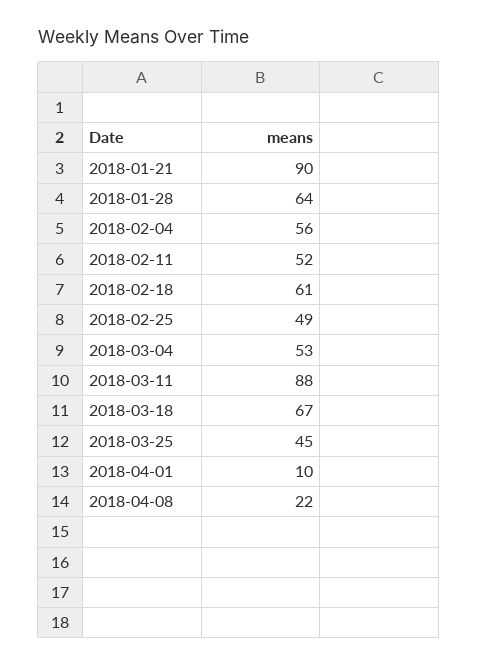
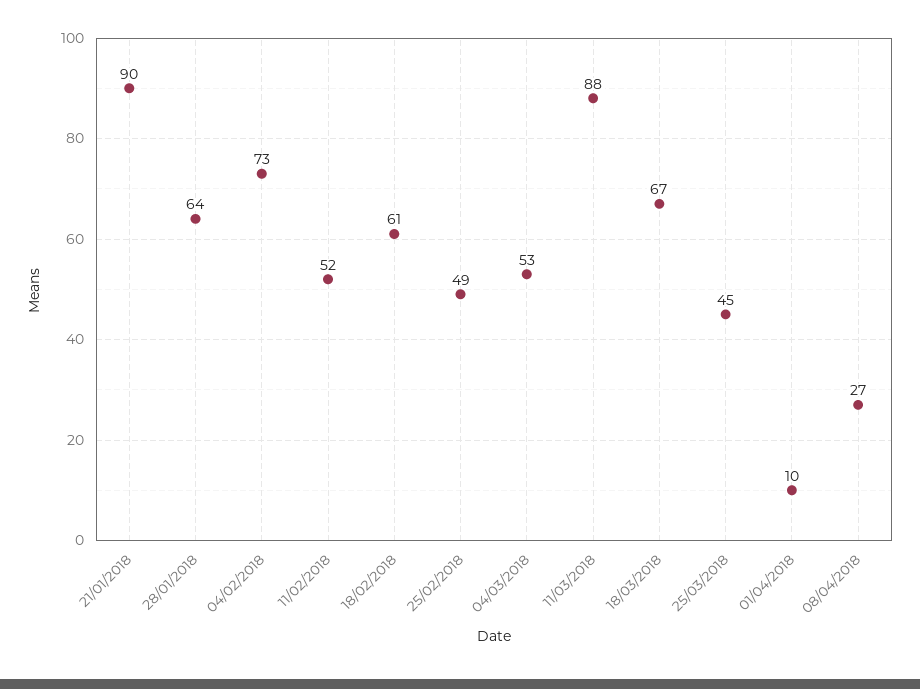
2018-02-04: 56 -> 73
2018-04-08: 22 -> 27

